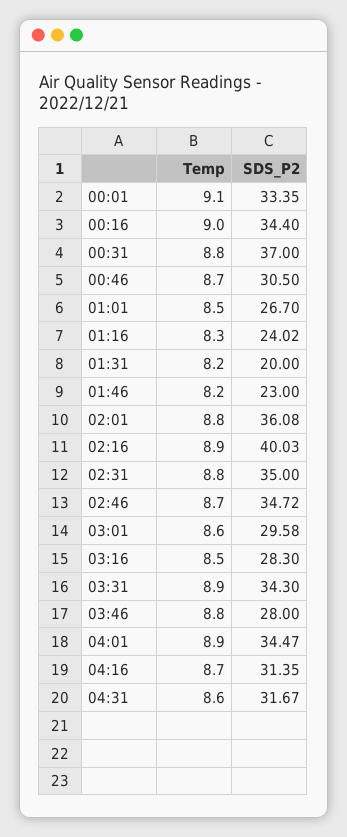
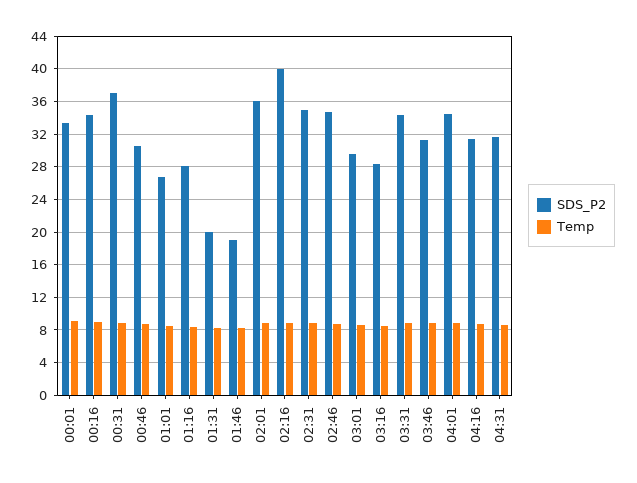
SDS_P2, 01:16: 24.02 -> 28
SDS_P2, 01:46: 23 -> 19
SDS_P2, 03:46: 28 -> 31

